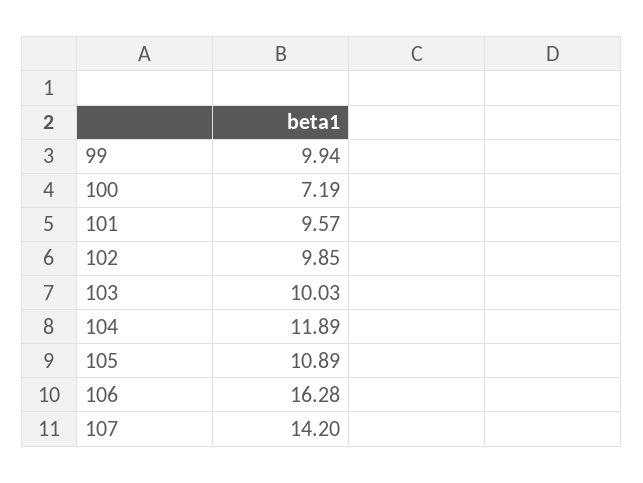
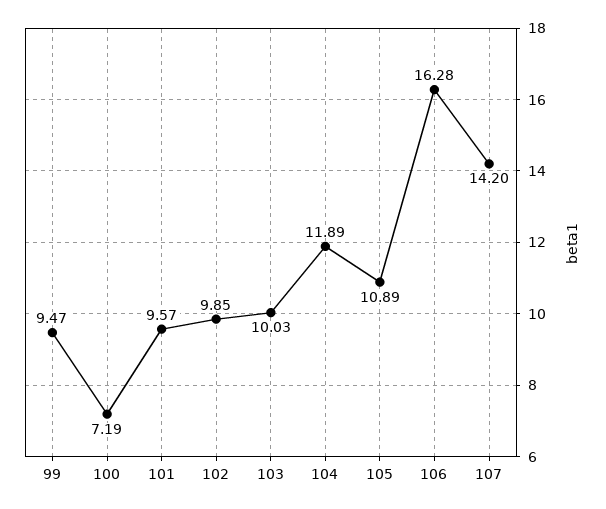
99: 9.94 -> 9.47

